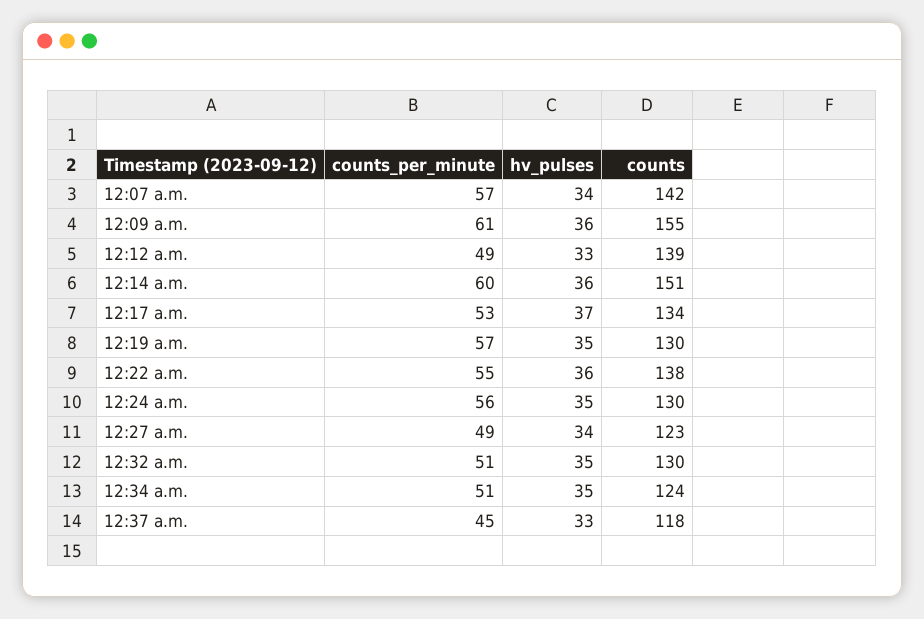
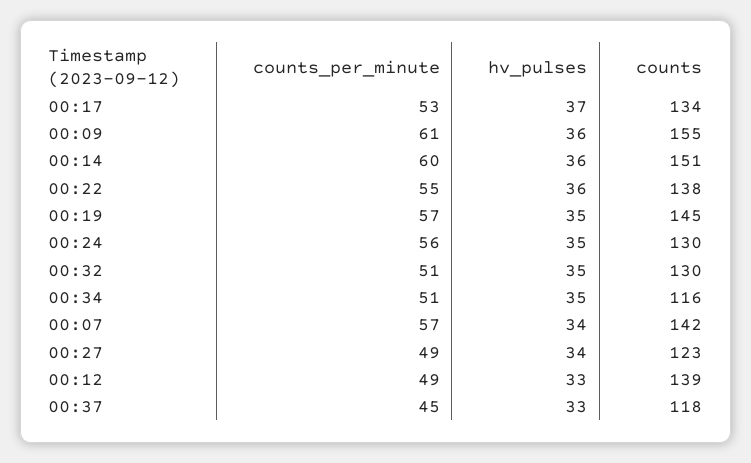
counts, 12:19 a.m.: 130 -> 145
counts, 12:34 a.m.: 124 -> 116

